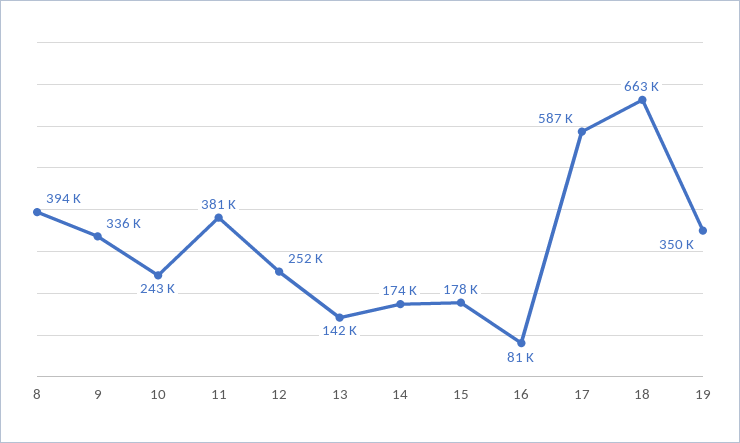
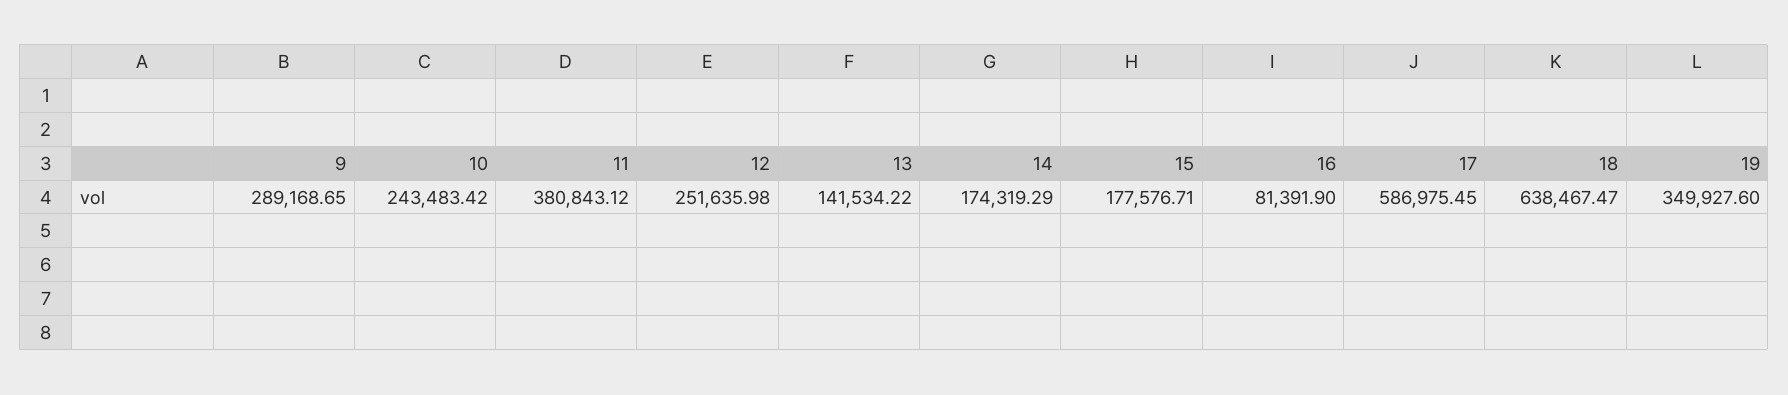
8: 394000 -> none
9: 336000 -> 289168.65
18: 663000 -> 638467.47

